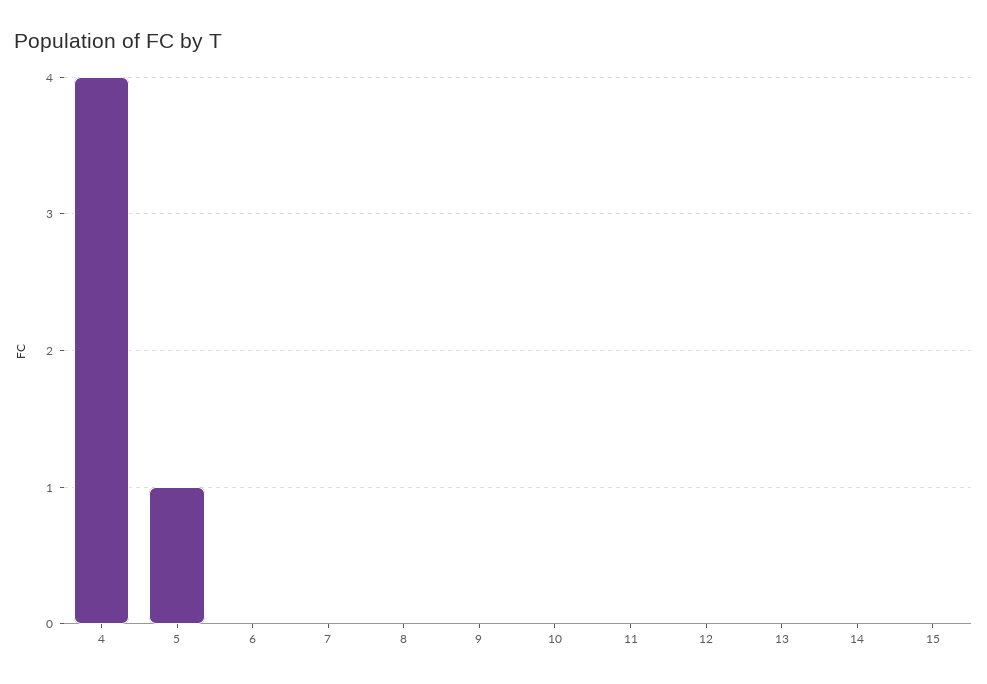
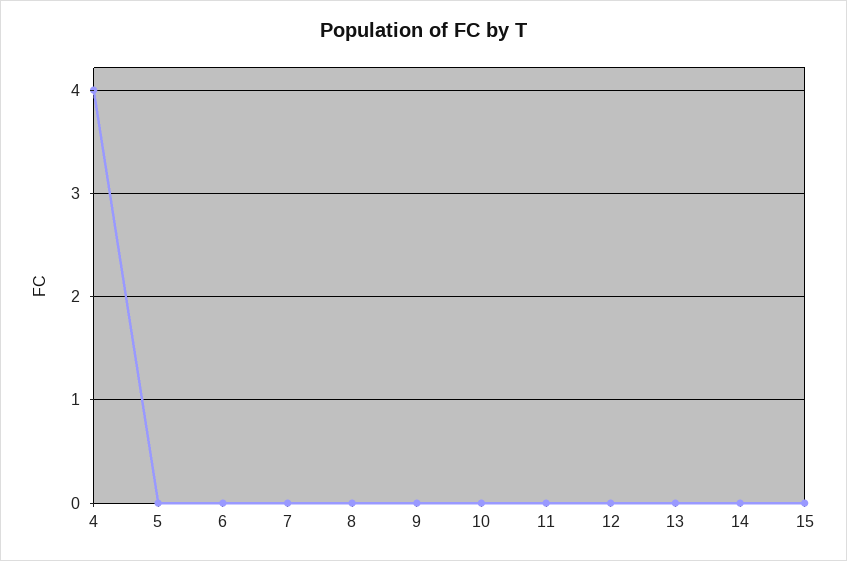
5: 1 -> 0

